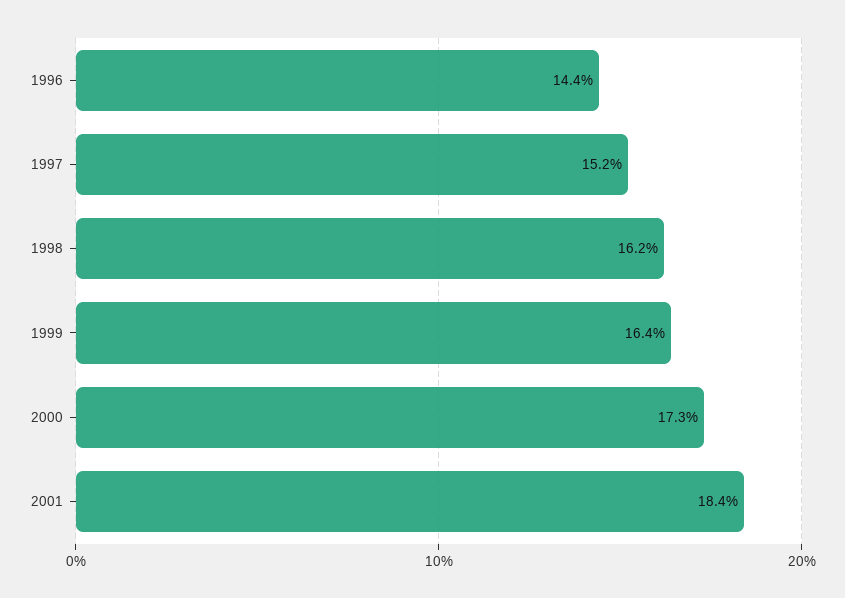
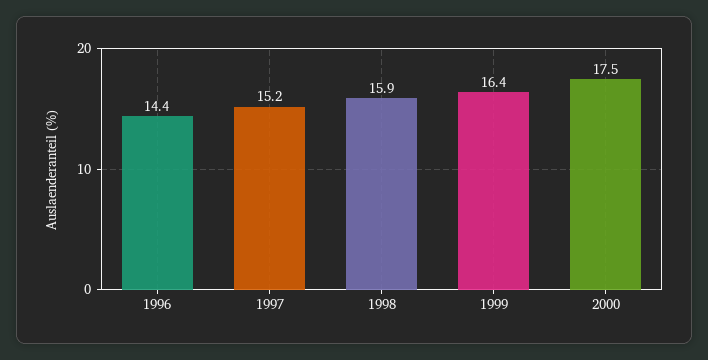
1998: 16.2 -> 15.9
2000: 17.3 -> 17.5
2001: 18.4 -> none

